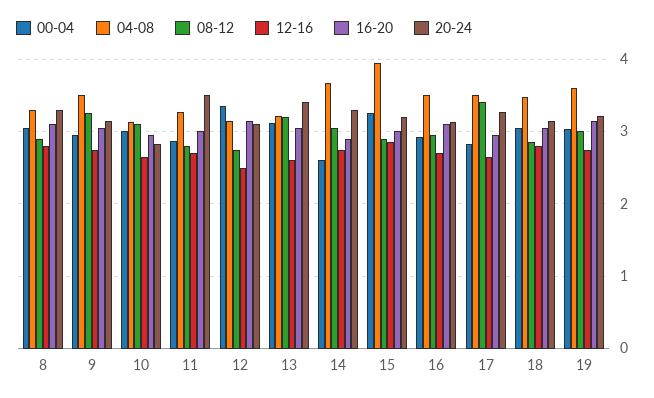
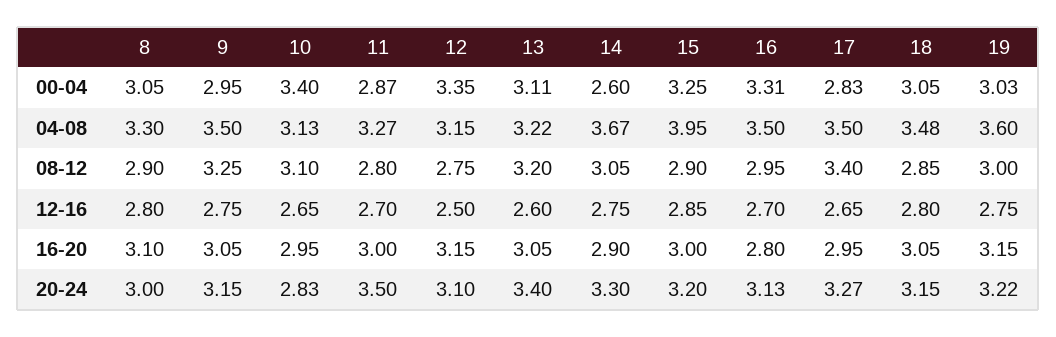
20-24, 8: 3.3 -> 3
00-04, 10: 3 -> 3.4
00-04, 16: 2.9 -> 3.31
16-20, 16: 3.1 -> 2.8

